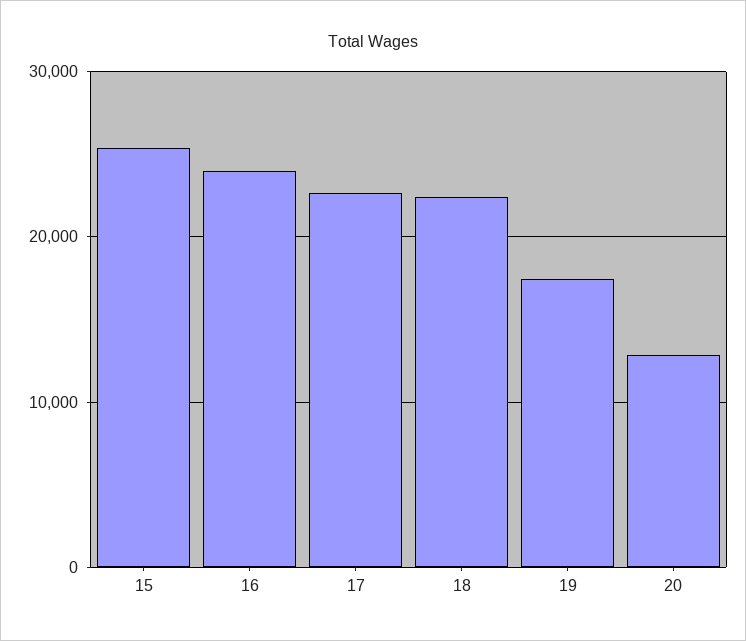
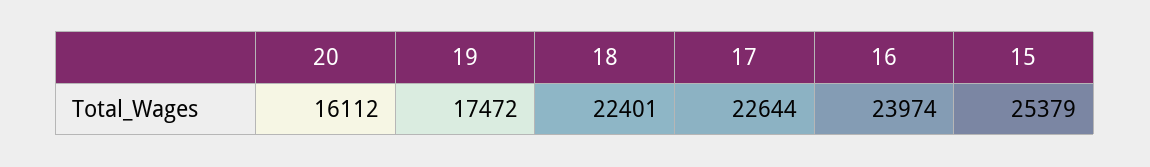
20: 13000 -> 16112

